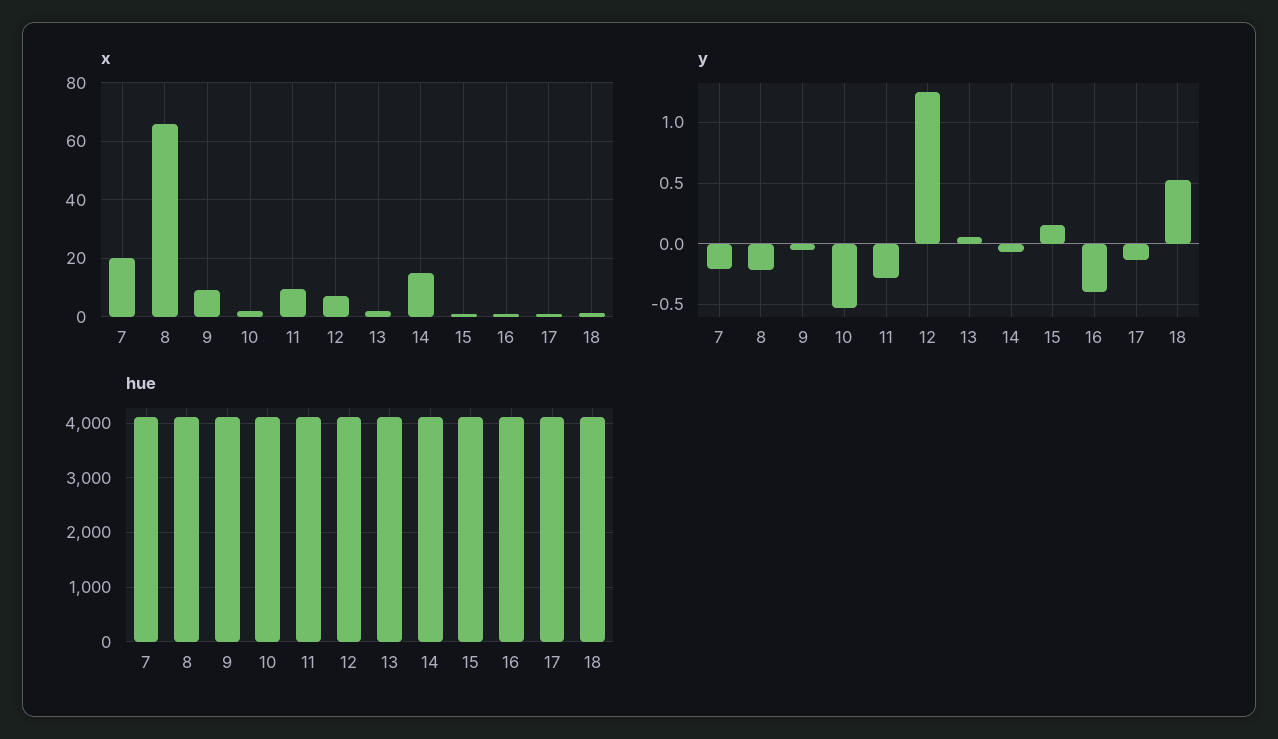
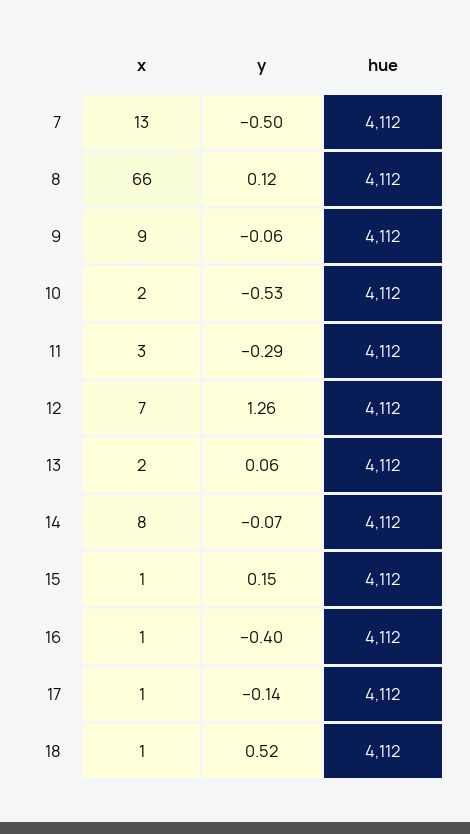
x, 7: 20 -> 13
x, 11: 10 -> 3
x, 14: 15 -> 8
y, 7: -0.2 -> -0.5
y, 8: -0.2 -> 0.12

